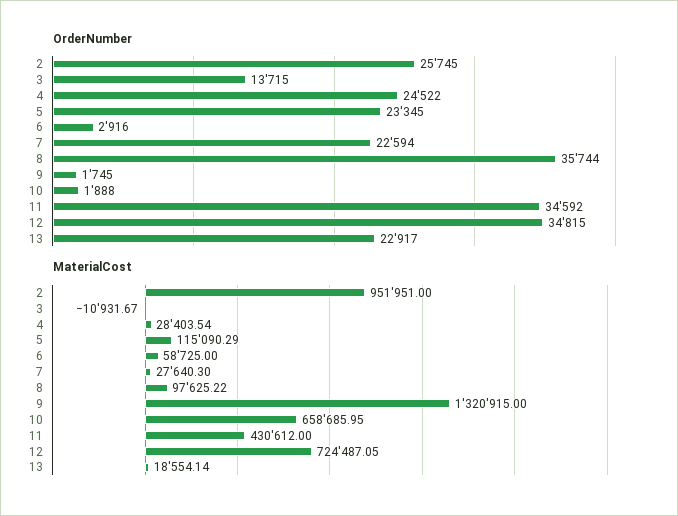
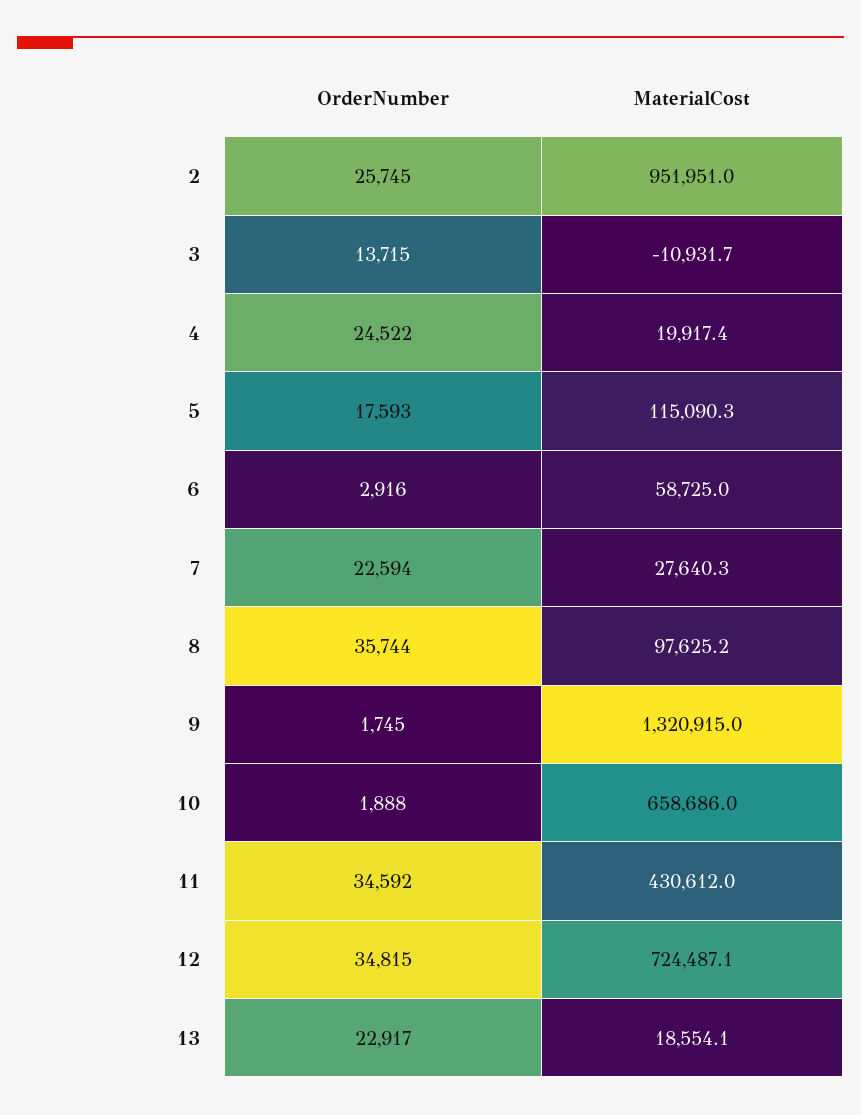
OrderNumber, 5: 23345 -> 17593
MaterialCost, 4: 28403.54 -> 19917.4

